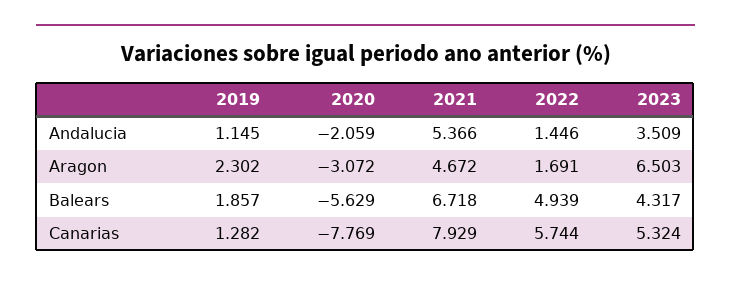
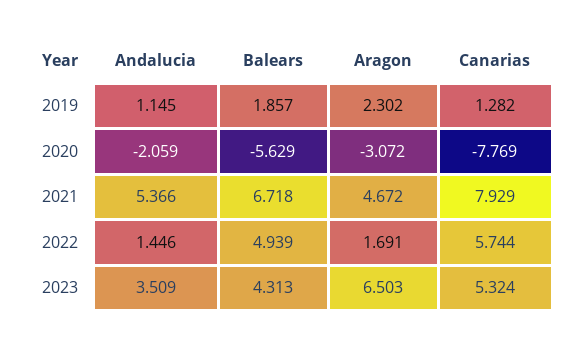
2023, Balears: 4.317 -> 4.313

